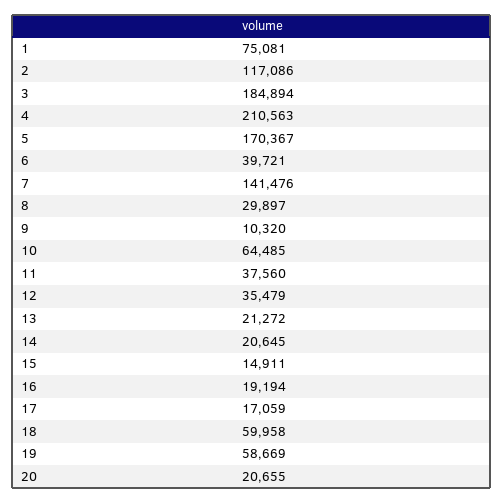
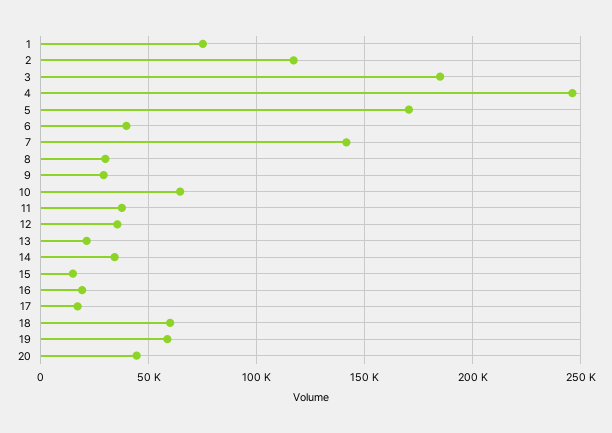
4: 210563 -> 245000
9: 10320 -> 30000
14: 20645 -> 35000
20: 20655 -> 45000

